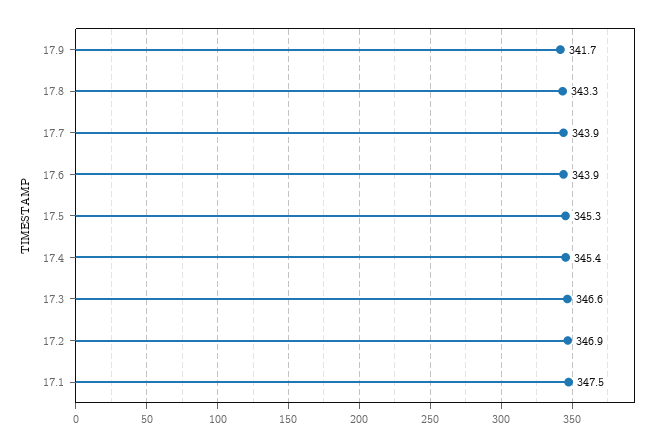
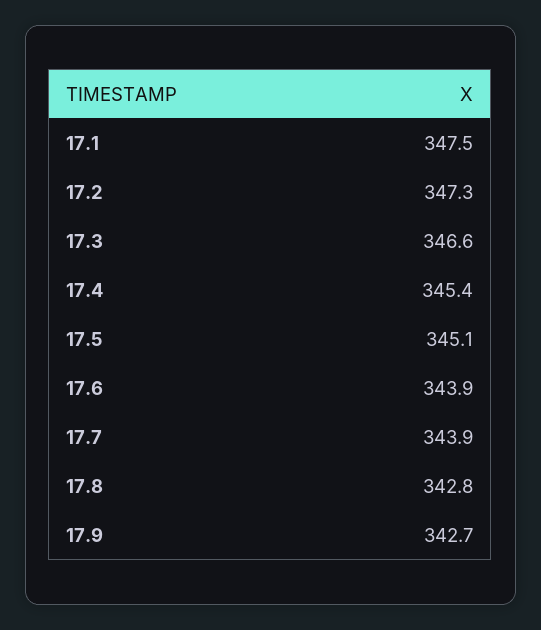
17.9: 341.7 -> 342.7
17.8: 343.3 -> 342.8
17.5: 345.3 -> 345.1
17.2: 346.9 -> 347.3

